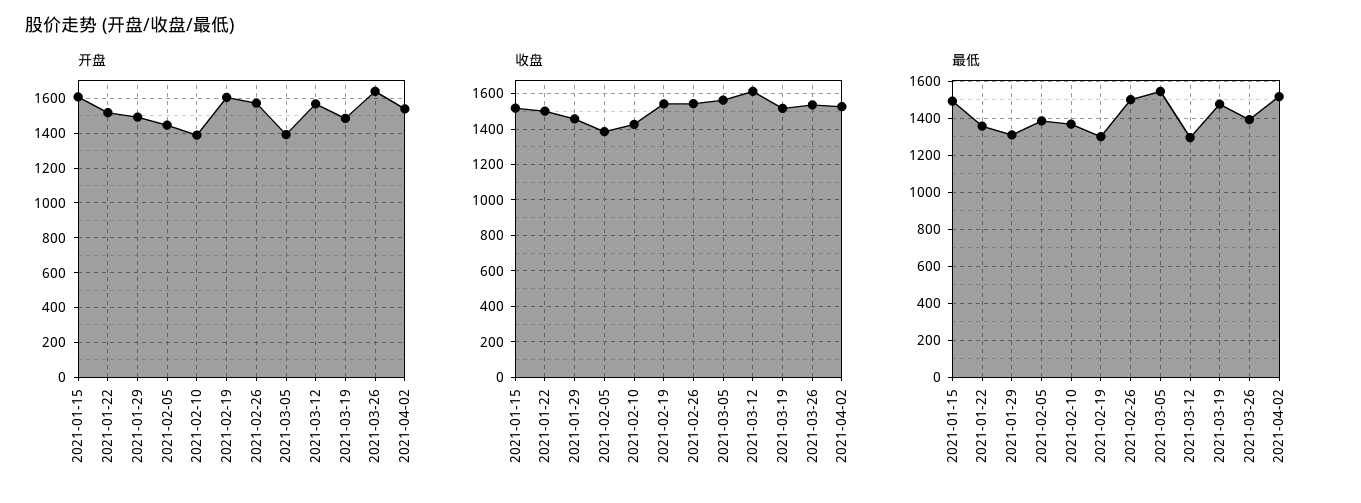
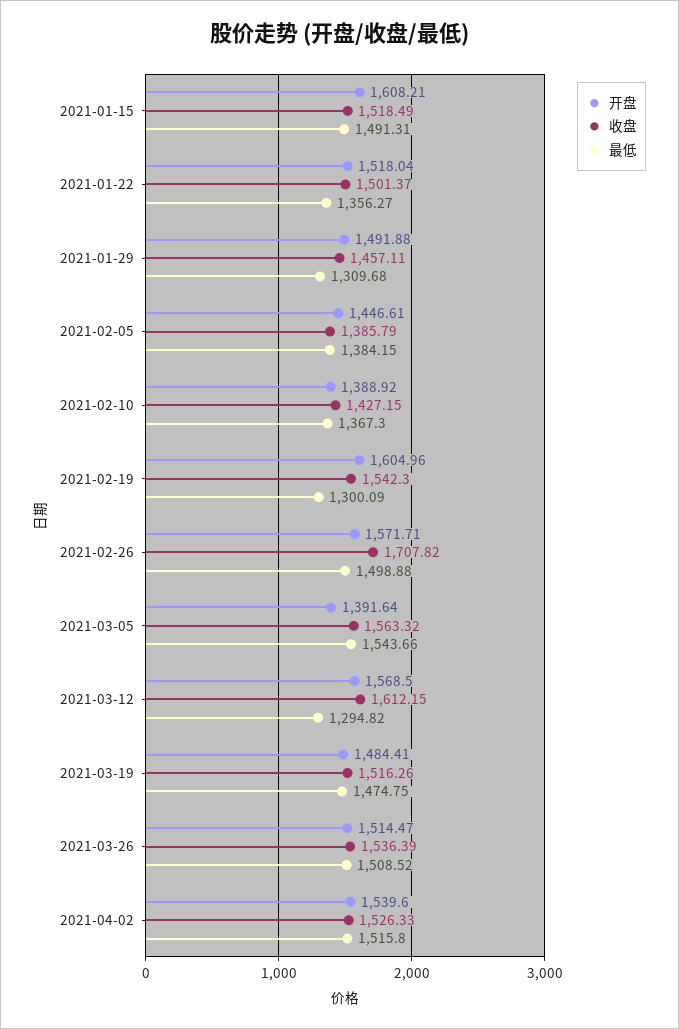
开盘, 2021-03-26: 1650 -> 1514.47
收盘, 2021-02-26: 1550 -> 1707.82
最低, 2021-03-26: 1400 -> 1508.52

